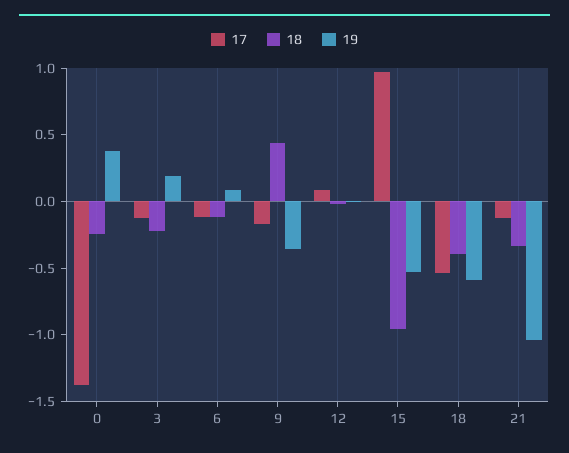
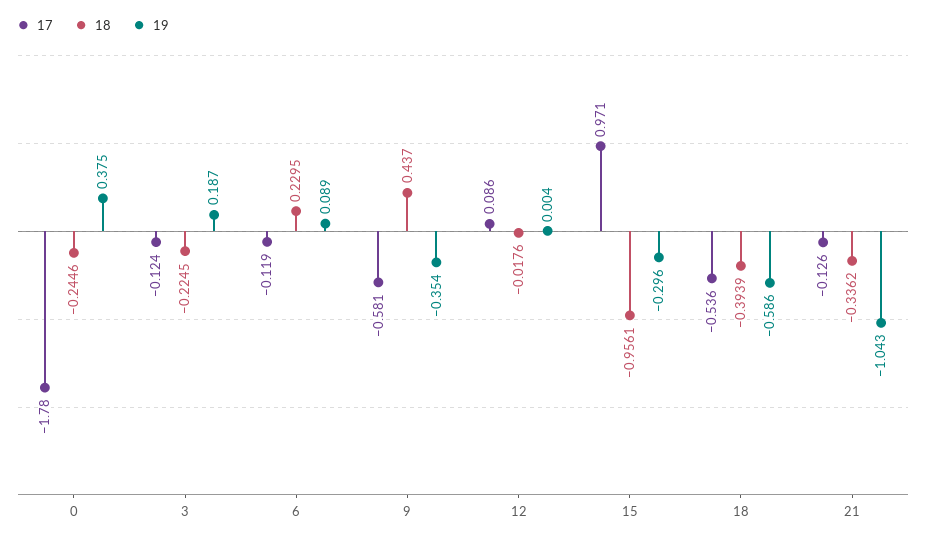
17, 0: -1.4 -> -1.78
18, 6: -0.1 -> 0.2295
17, 9: -0.2 -> -0.581
19, 15: -0.5 -> -0.296

